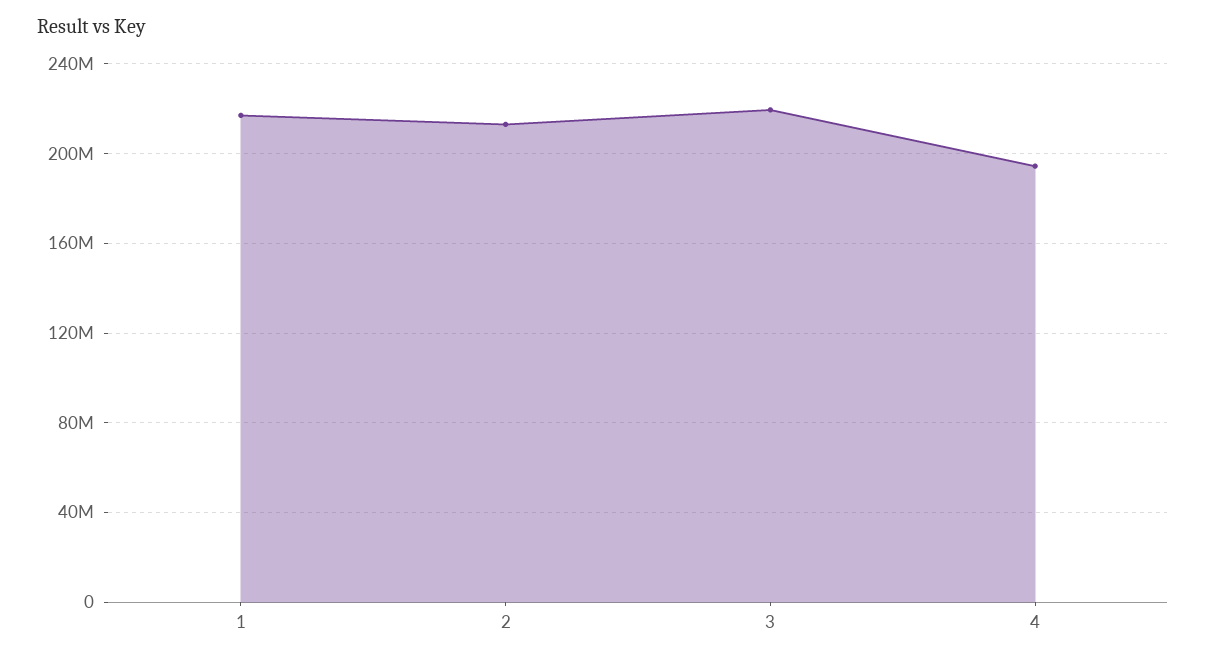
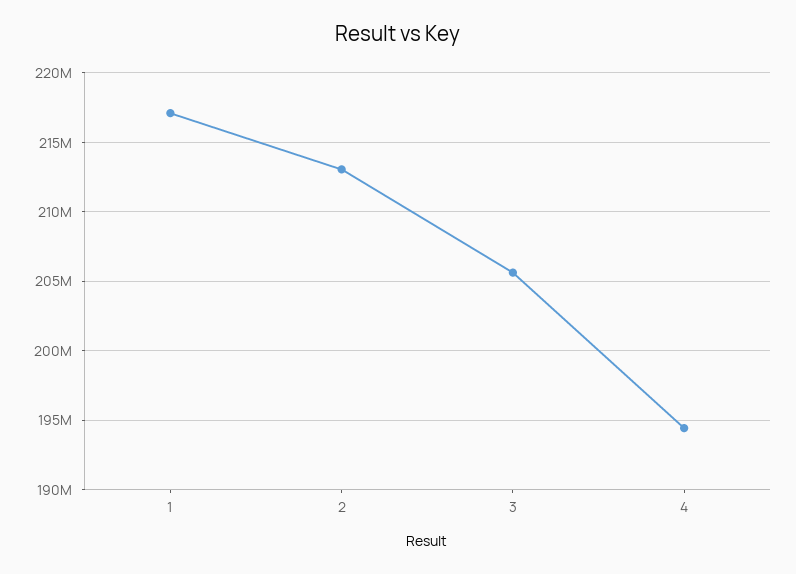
3: 220000000 -> 205500000

